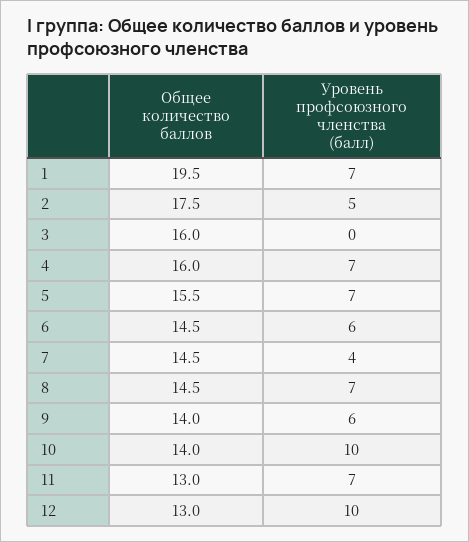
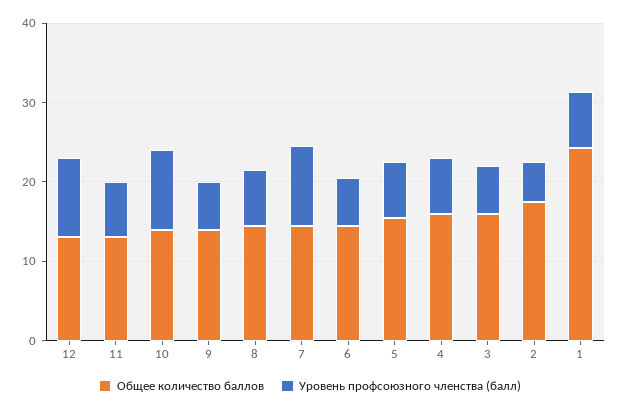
Общее количество баллов, 1: 19.5 -> 24
Уровень профсоюзного членства (балл), 3: 0 -> 6
Уровень профсоюзного членства (балл), 7: 4 -> 10

